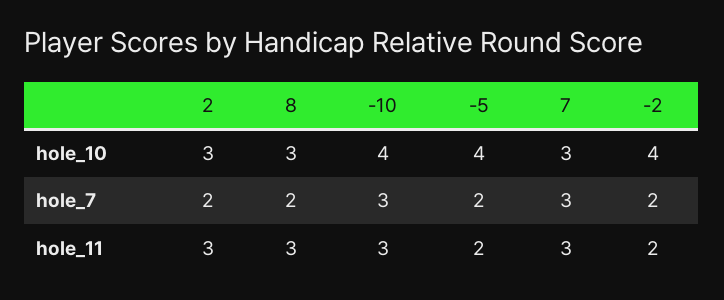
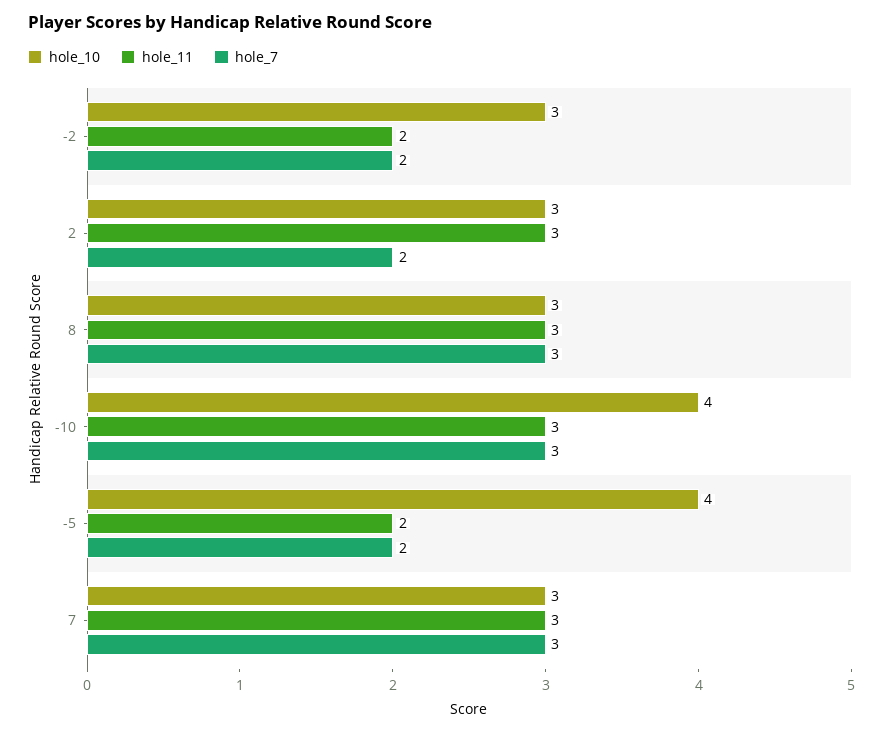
hole_10, -2: 4 -> 3
hole_7, 8: 2 -> 3

